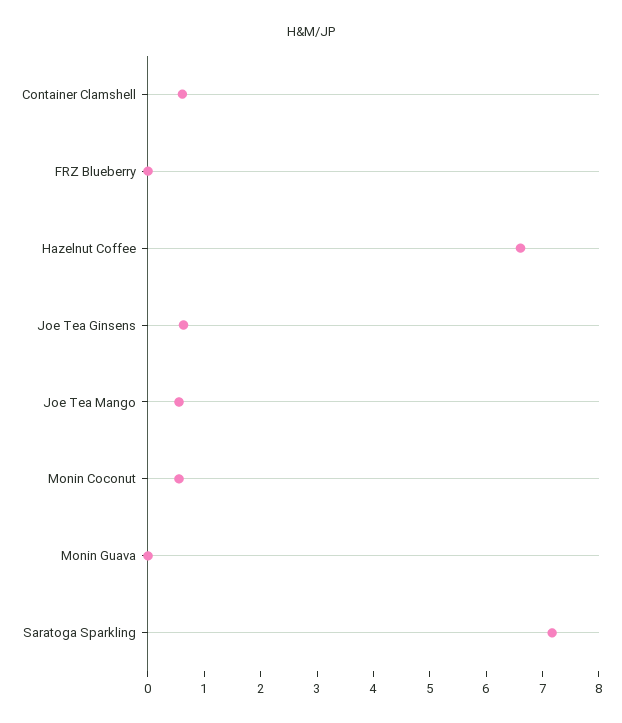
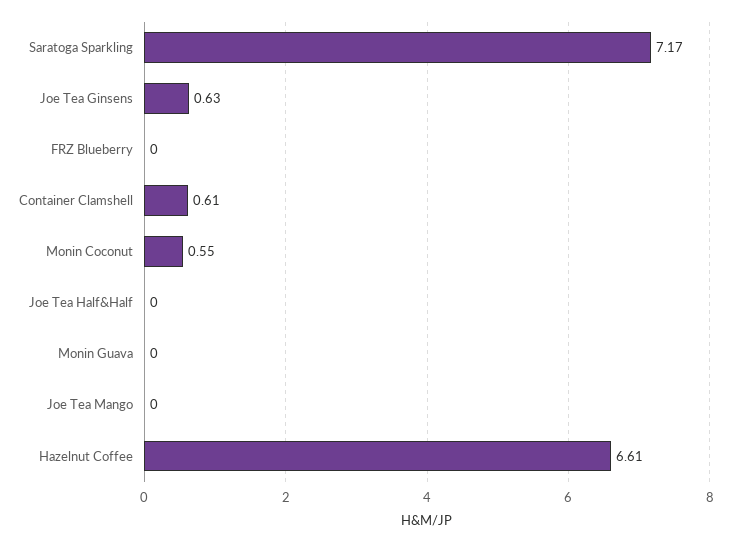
Joe Tea Mango: 0.6 -> 0
Joe Tea Half&Half: none -> 0

